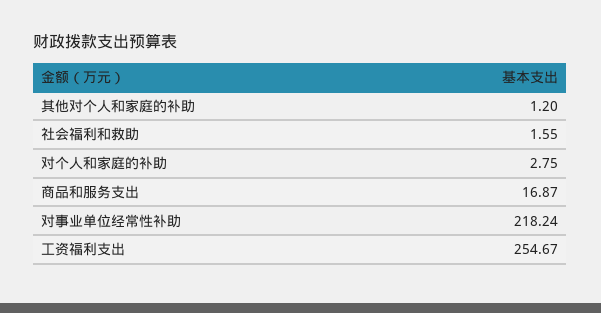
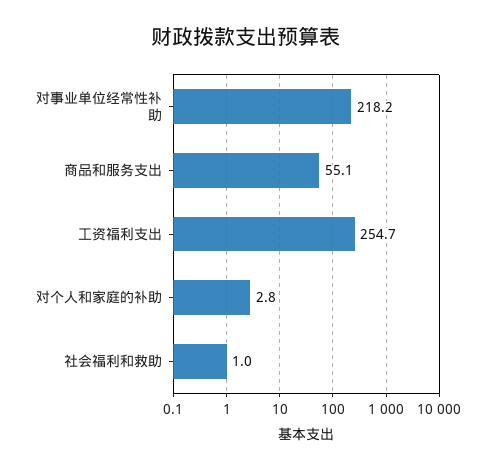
其他对个人和家庭的补助: 1.2 -> none
社会福利和救助: 1.55 -> 1
商品和服务支出: 16.87 -> 55.1

